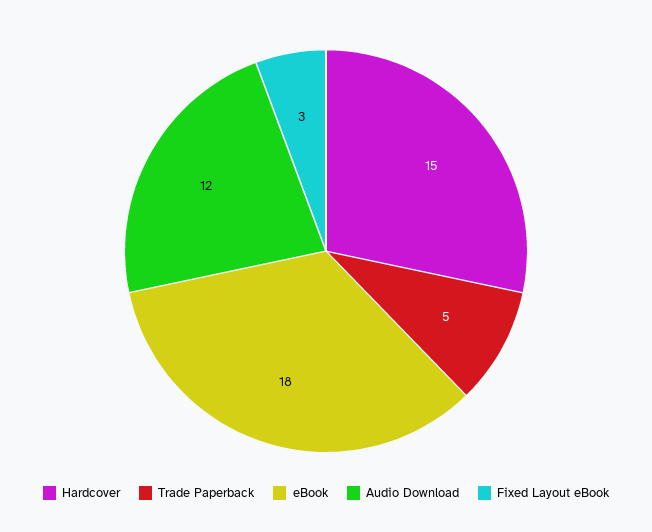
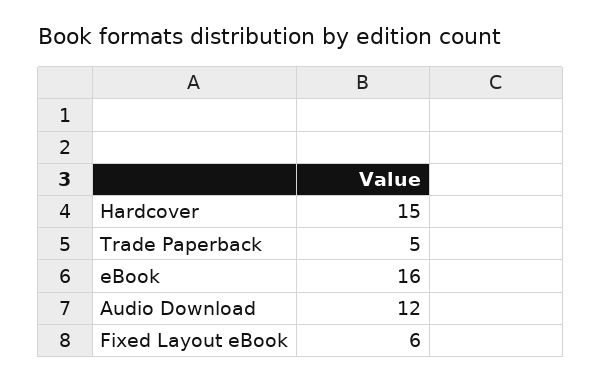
eBook: 18 -> 16
Fixed Layout eBook: 3 -> 6

